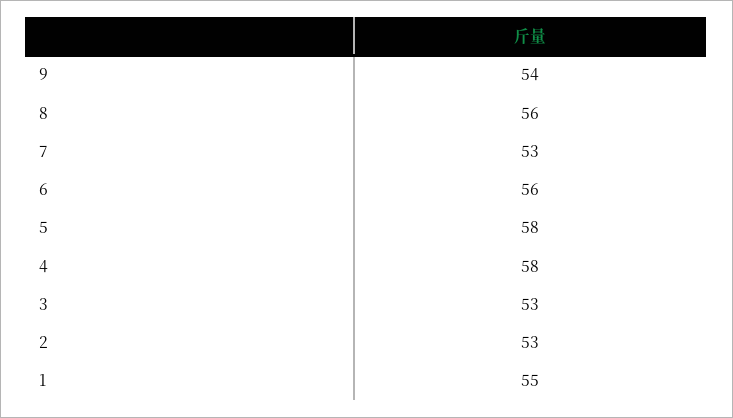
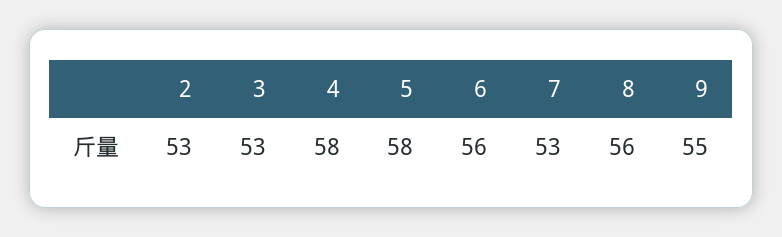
9: 54 -> 55
1: 55 -> none

